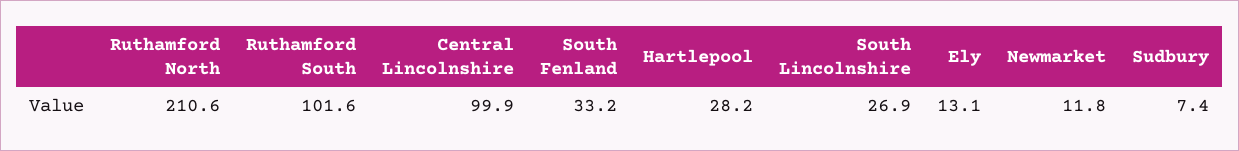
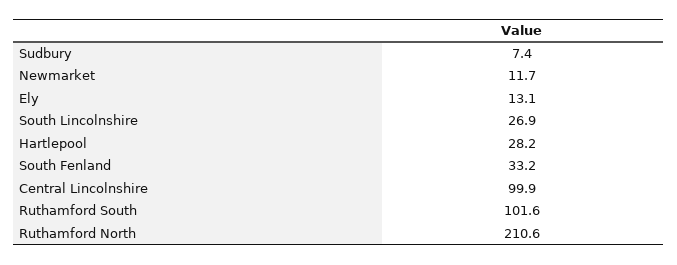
Newmarket: 11.8 -> 11.7

